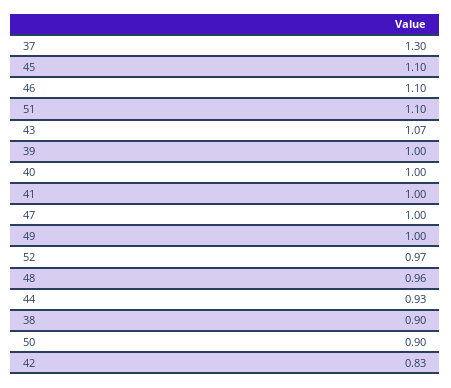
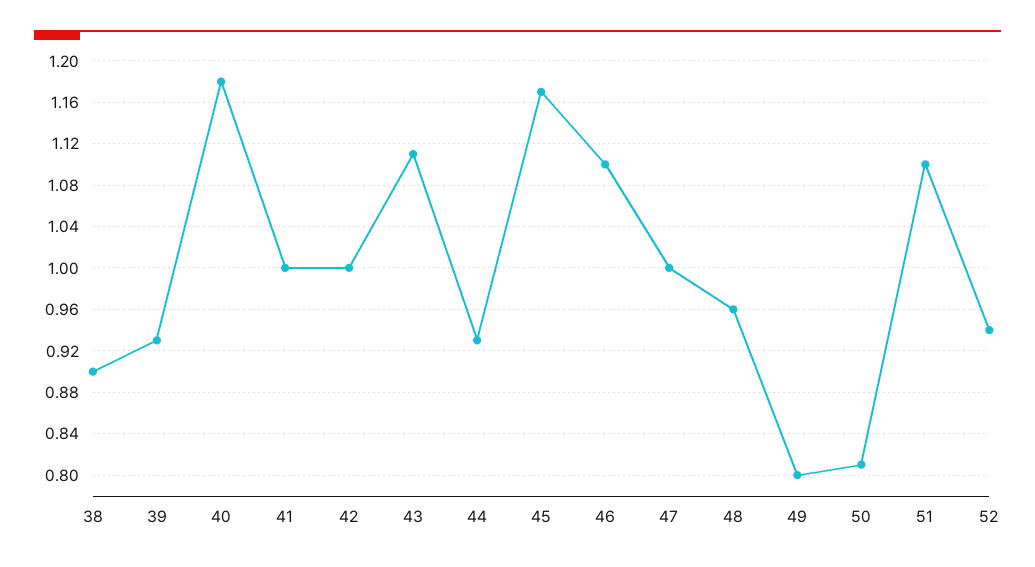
37: 1.3 -> none
45: 1.1 -> 1.17
43: 1.07 -> 1.11
39: 1 -> 0.93
40: 1 -> 1.18
49: 1 -> 0.8
52: 0.97 -> 0.94
50: 0.9 -> 0.81
42: 0.83 -> 1

